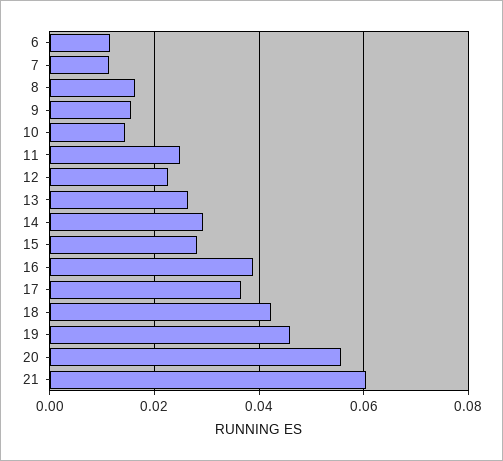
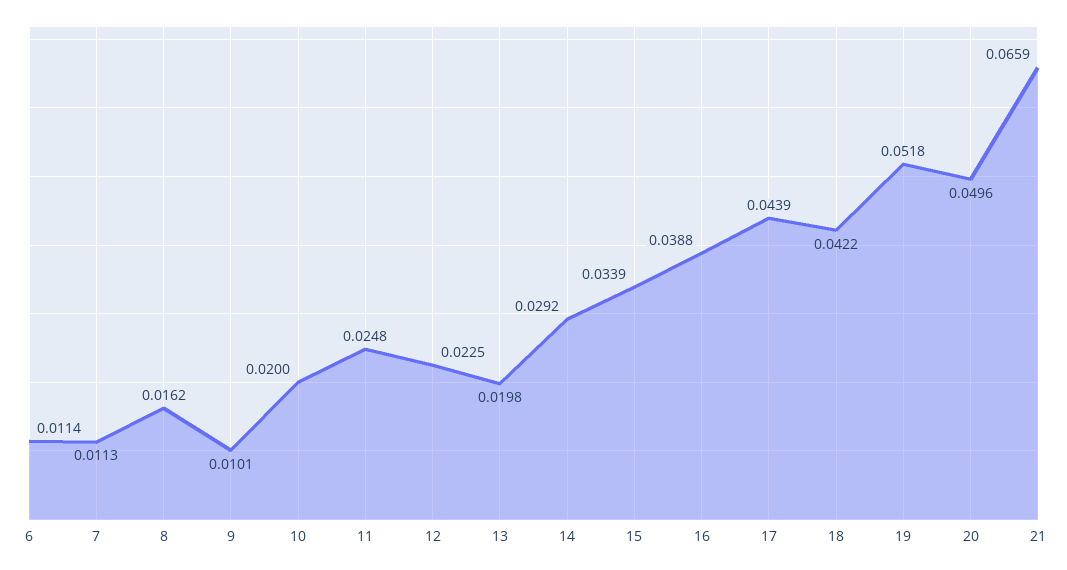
9: 0.016 -> 0.0101
10: 0.014 -> 0.02
13: 0.026 -> 0.0198
15: 0.028 -> 0.0339
17: 0.036 -> 0.0439
19: 0.046 -> 0.0518
20: 0.056 -> 0.0496
21: 0.06 -> 0.0659

